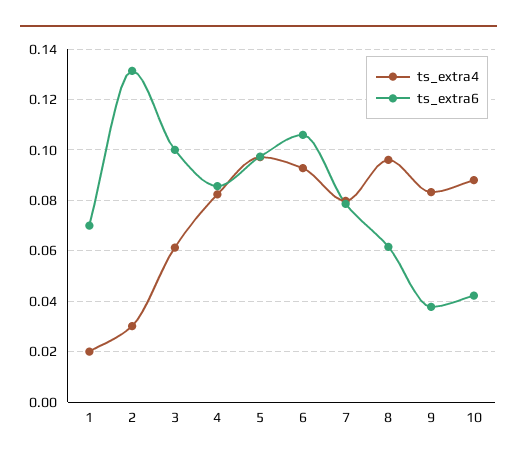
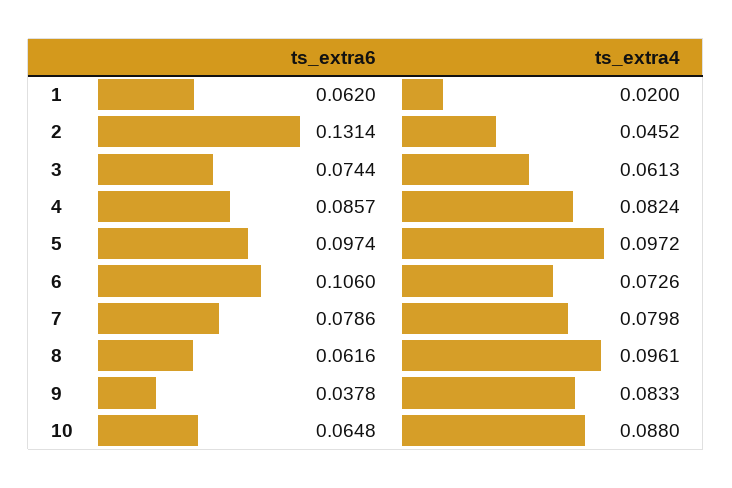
ts_extra6, 1: 0.07 -> 0.062
ts_extra4, 2: 0.03 -> 0.0452
ts_extra6, 3: 0.1 -> 0.0744
ts_extra4, 6: 0.0925 -> 0.0726
ts_extra6, 10: 0.0425 -> 0.0648

